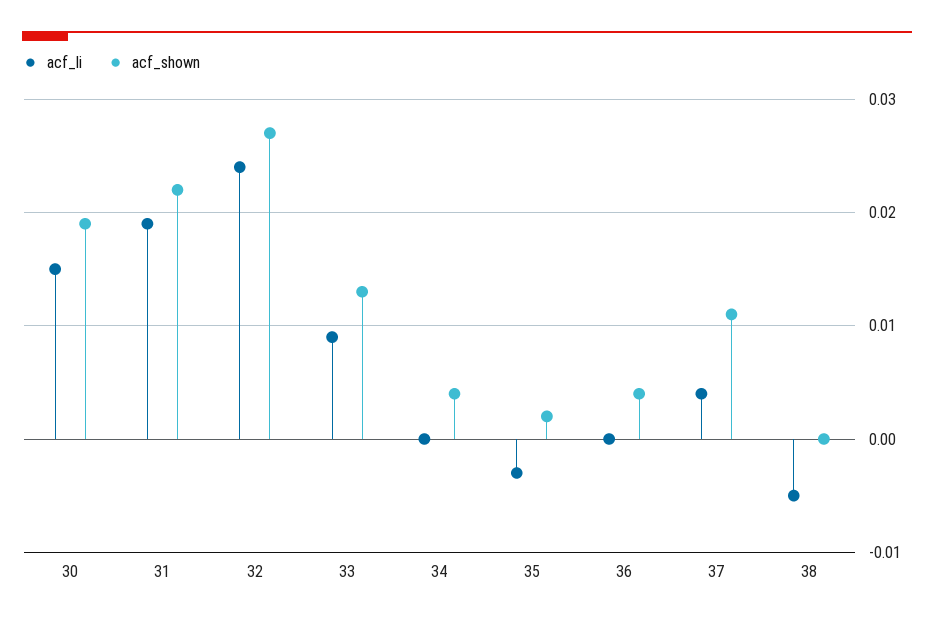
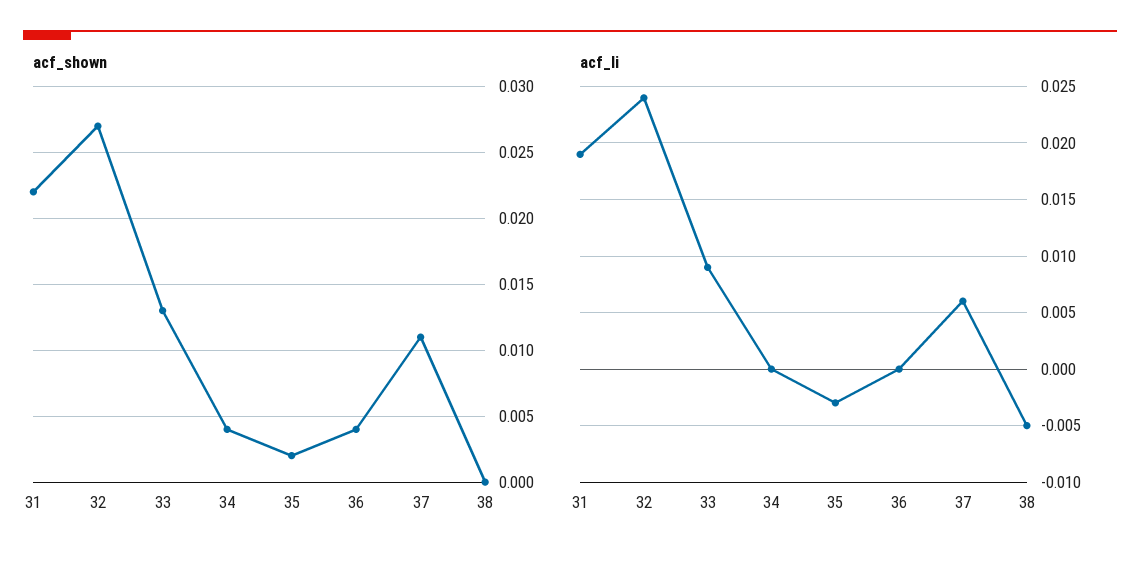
acf_li, 30: 0.015 -> none
acf_shown, 30: 0.019 -> none
acf_li, 37: 0.004 -> 0.006

